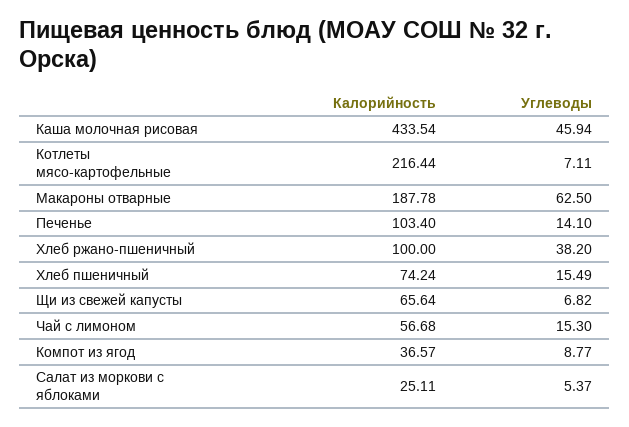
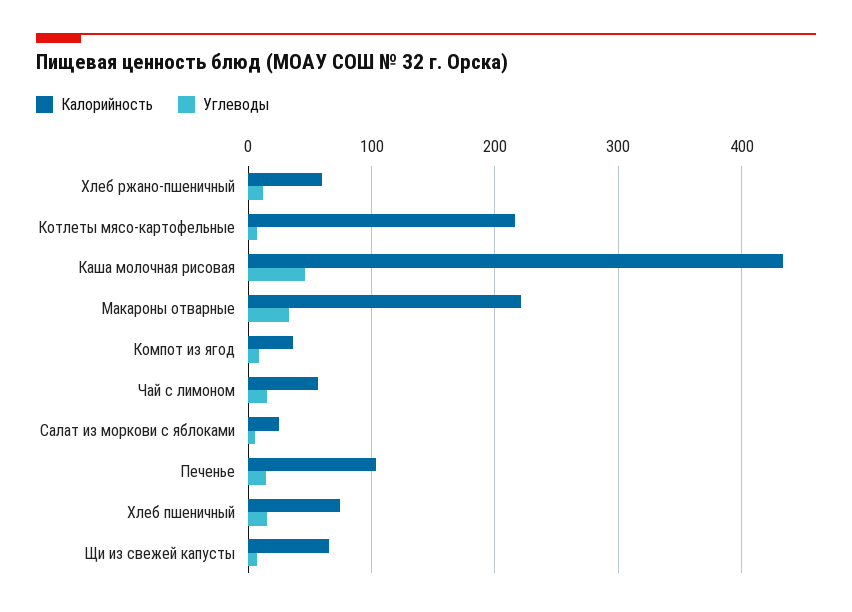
Калорийность, Макароны отварные: 187.78 -> 220
Углеводы, Макароны отварные: 62.5 -> 30
Калорийность, Хлеб ржано-пшеничный: 100 -> 60
Углеводы, Хлеб ржано-пшеничный: 38.2 -> 10

